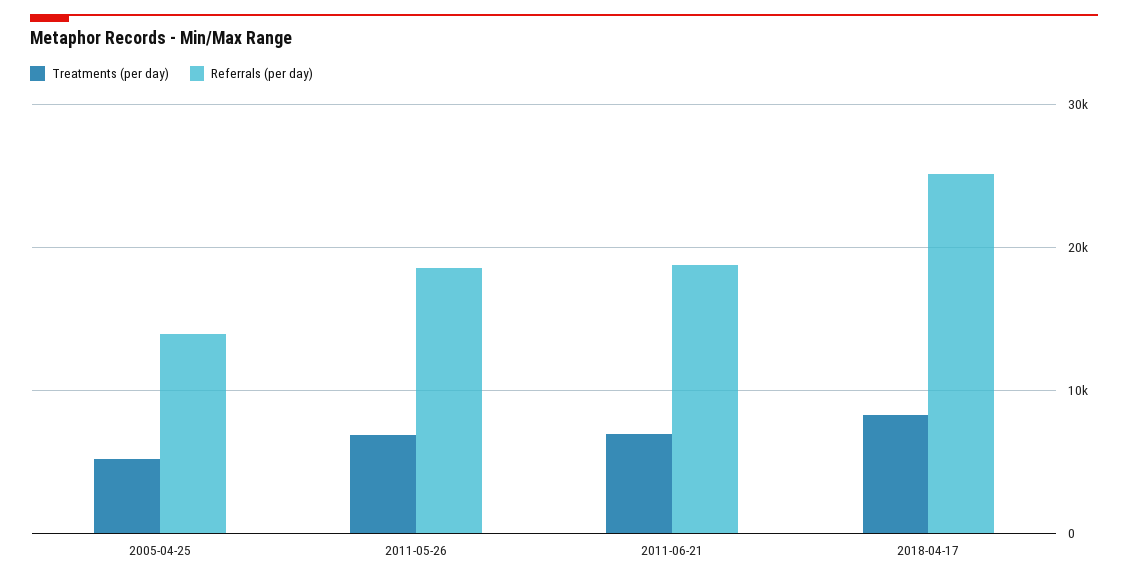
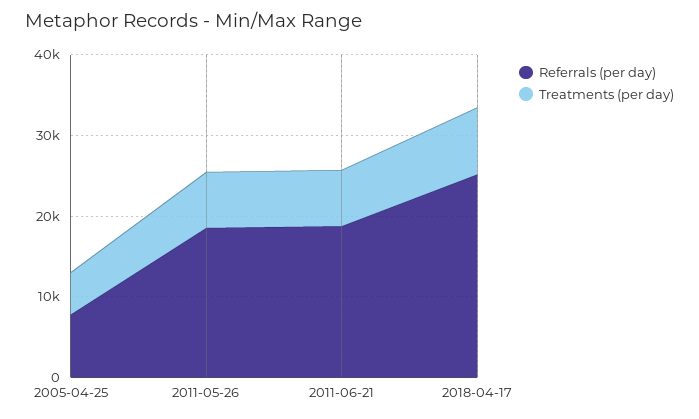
Referrals (per day), 2005-04-25: 14000 -> 8000

